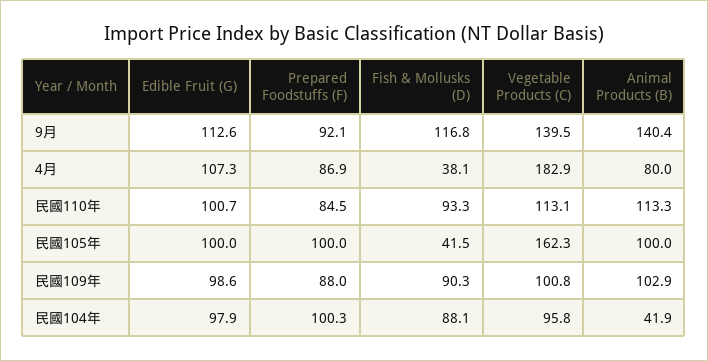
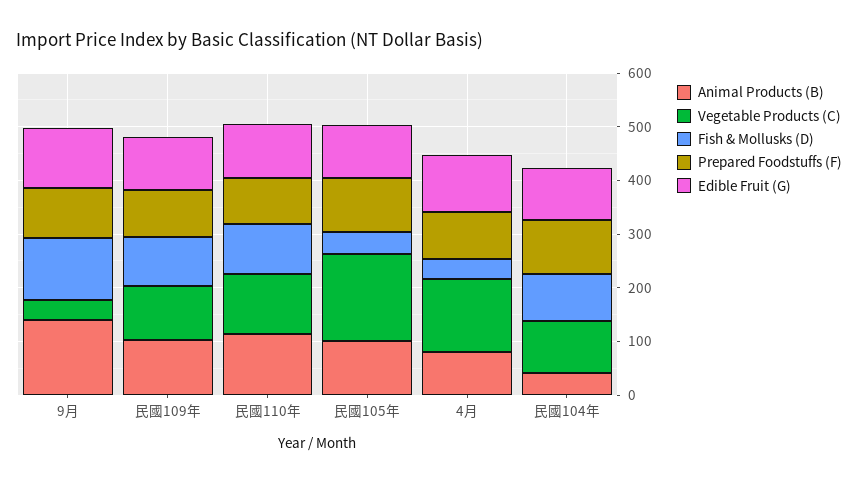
Vegetable Products (C), 9月: 139.5 -> 40
Vegetable Products (C), 4月: 182.9 -> 140

